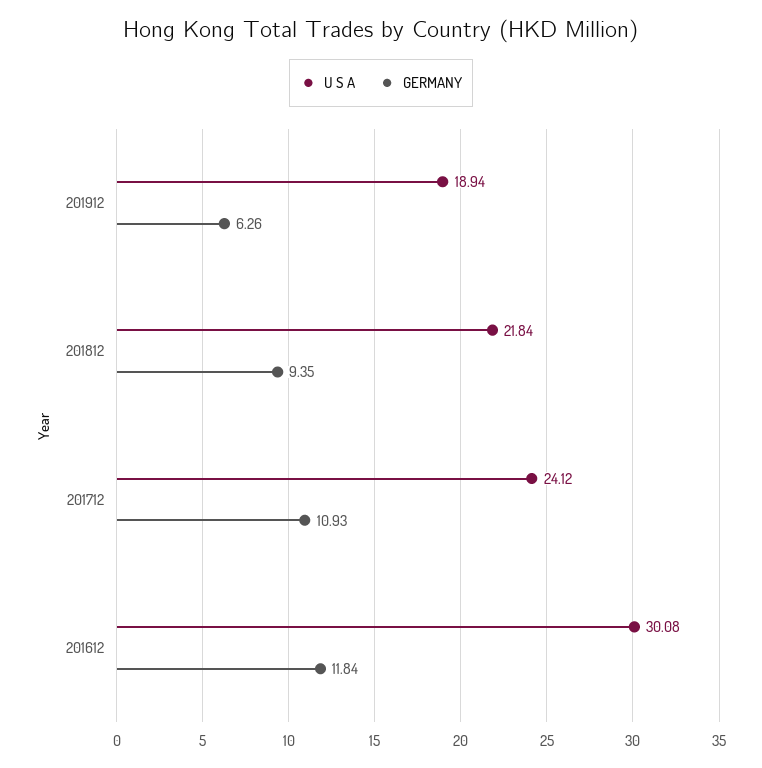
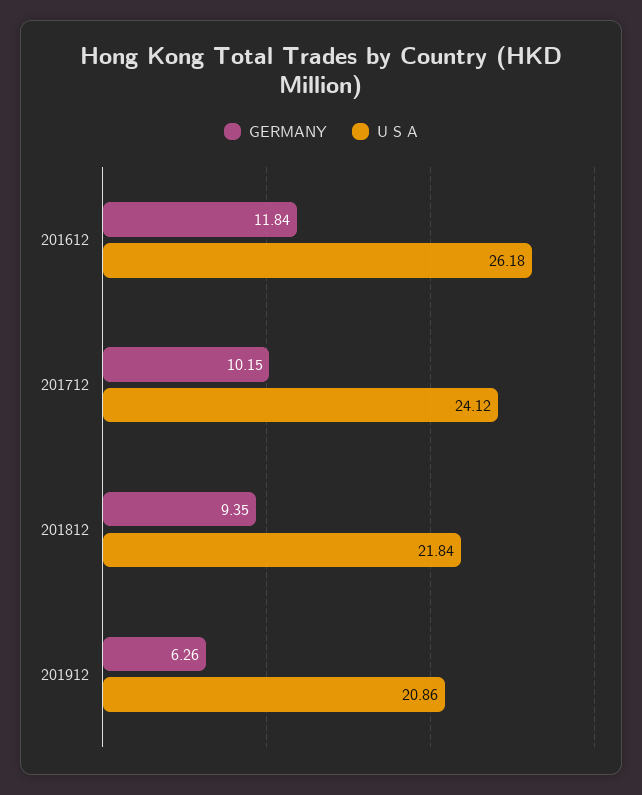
U S A, 201912: 18.94 -> 20.86
GERMANY, 201712: 10.93 -> 10.15
U S A, 201612: 30.08 -> 26.18

